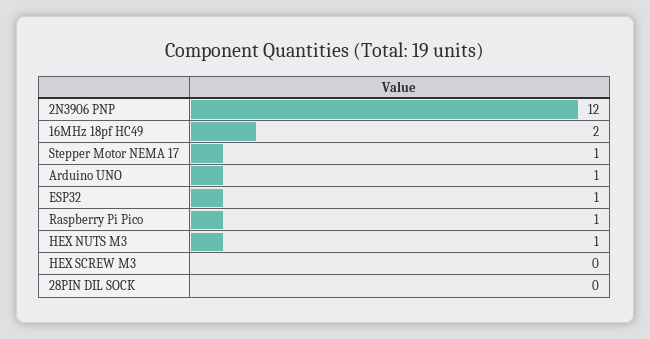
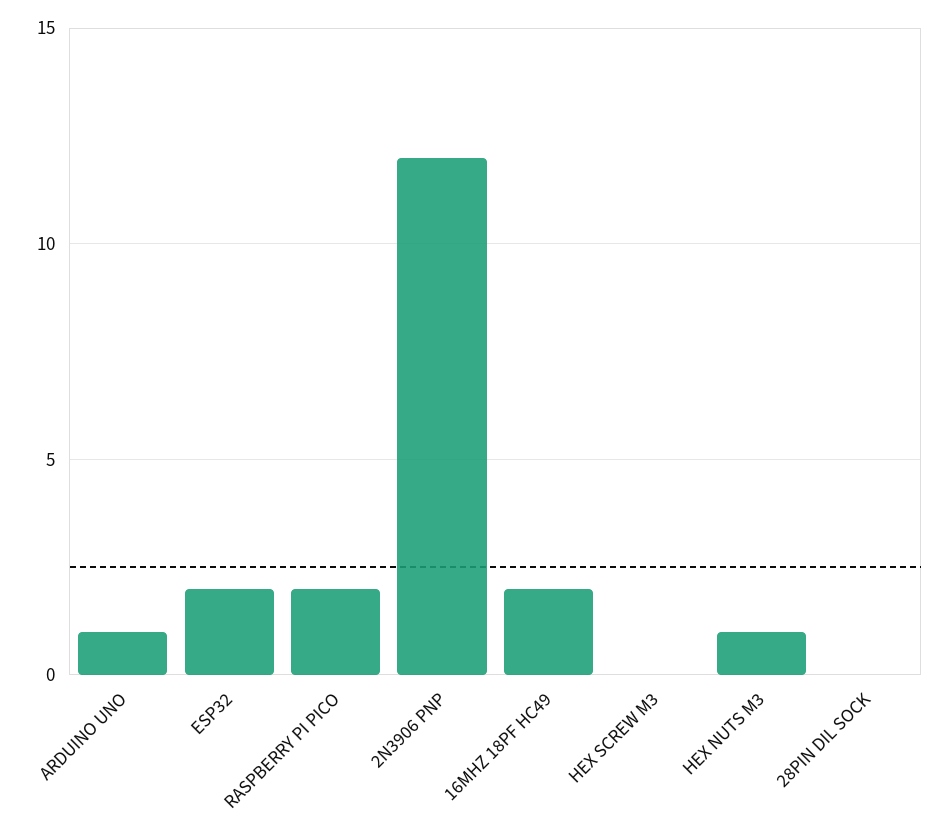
Stepper Motor NEMA 17: 1 -> none
ESP32: 1 -> 2
Raspberry Pi Pico: 1 -> 2

